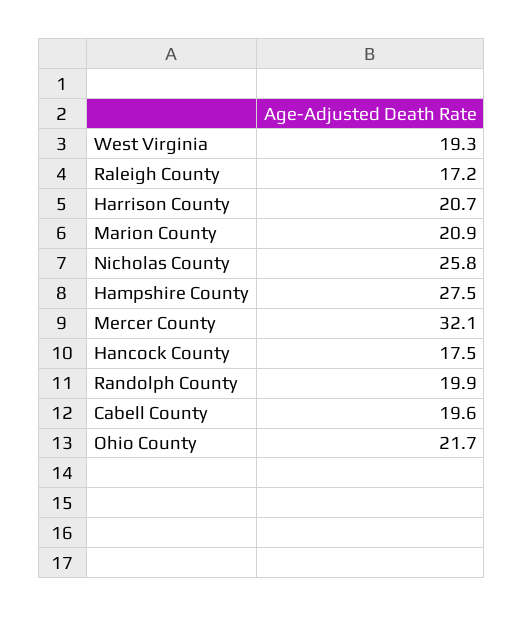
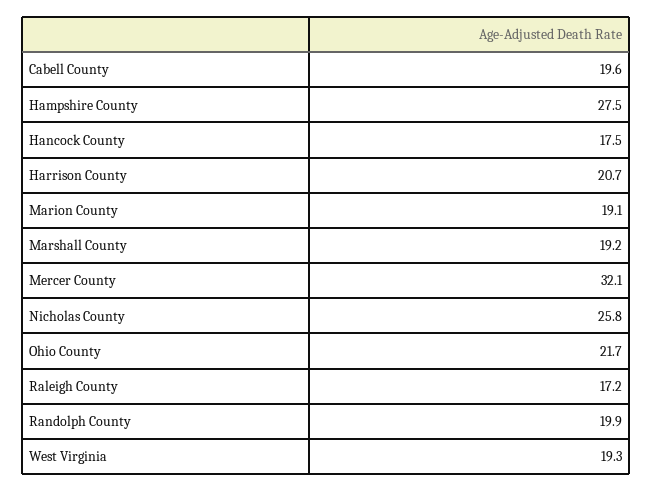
Marion County: 20.9 -> 19.1
Marshall County: none -> 19.2

